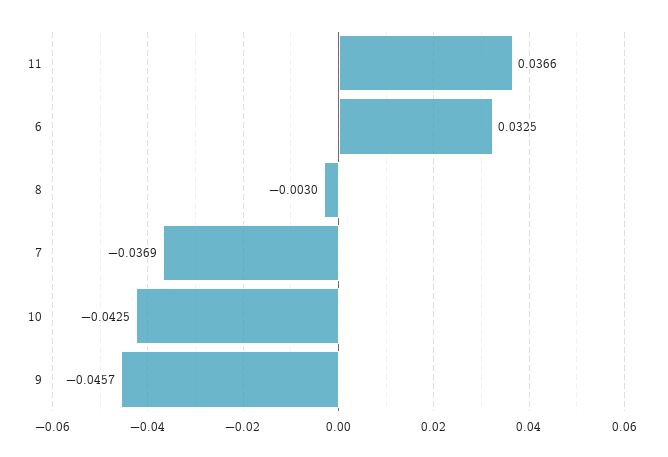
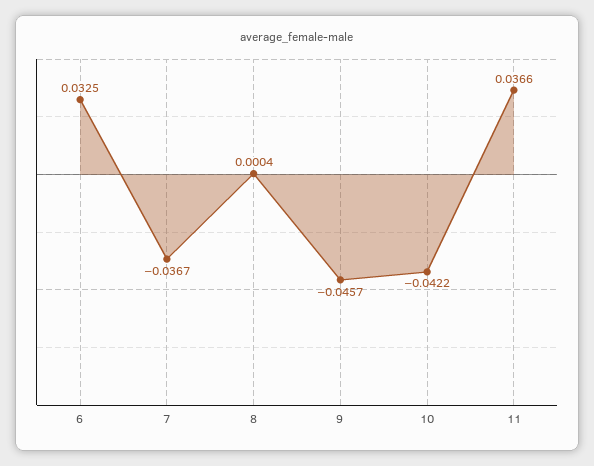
8: -0.003 -> 0.0004
7: -0.0369 -> -0.0367
10: -0.0425 -> -0.0422

